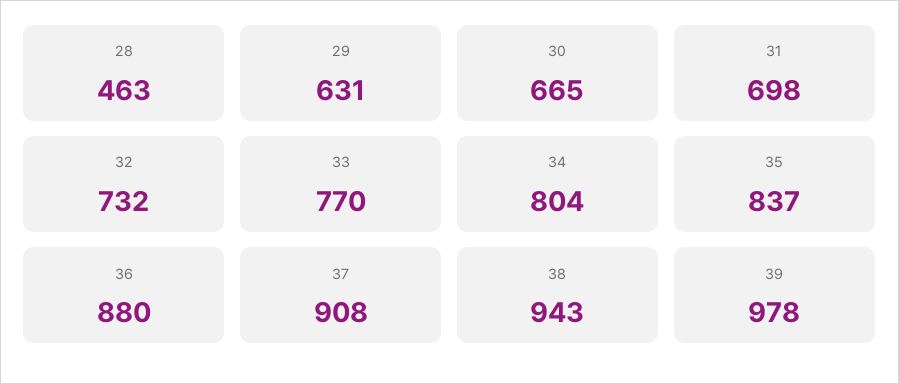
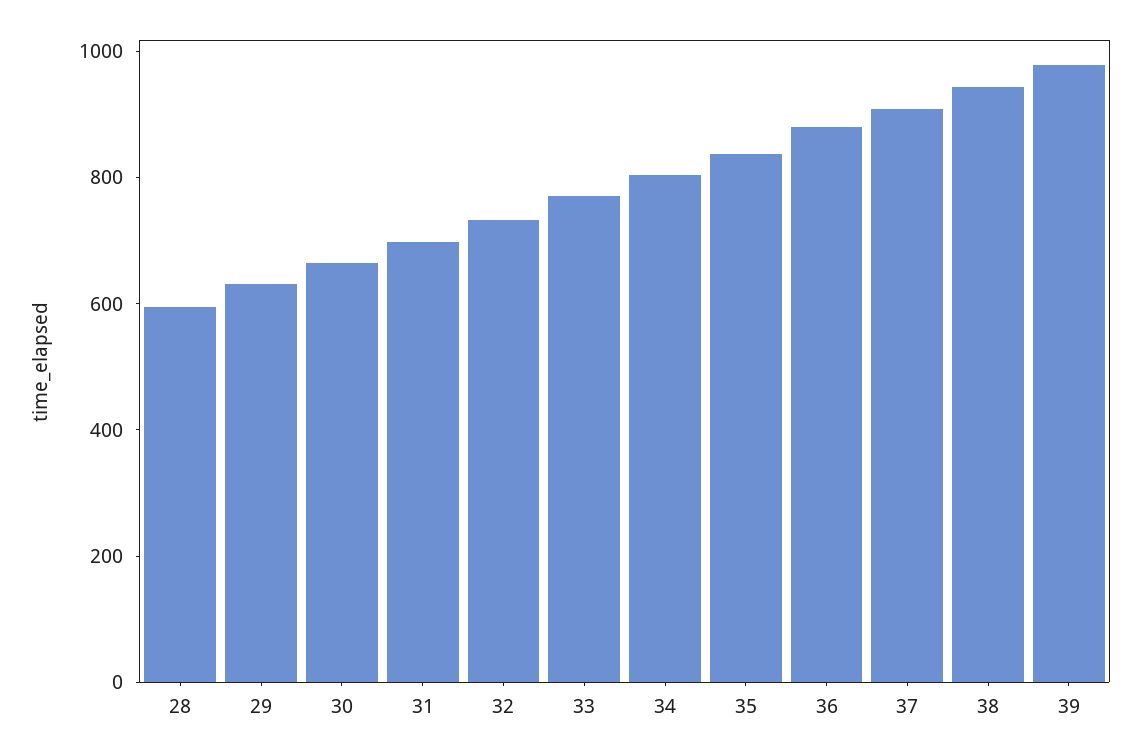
28: 463 -> 600

